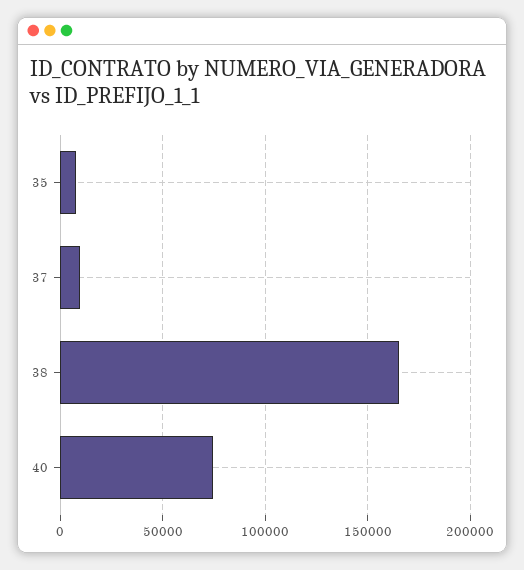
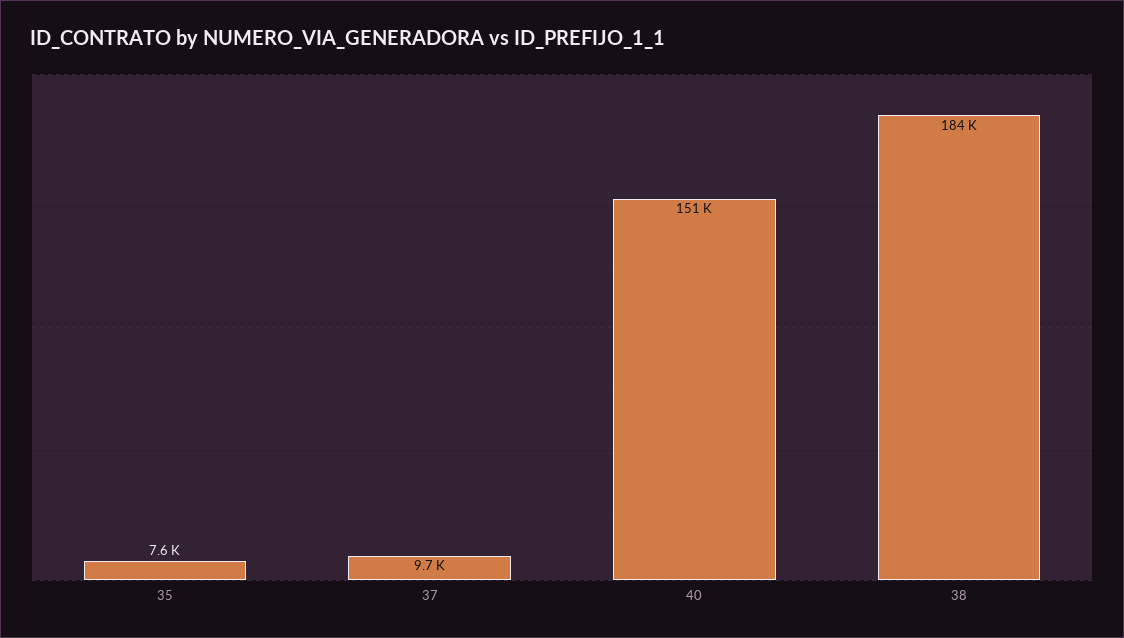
38: 165000 -> 184000
40: 75000 -> 151000

